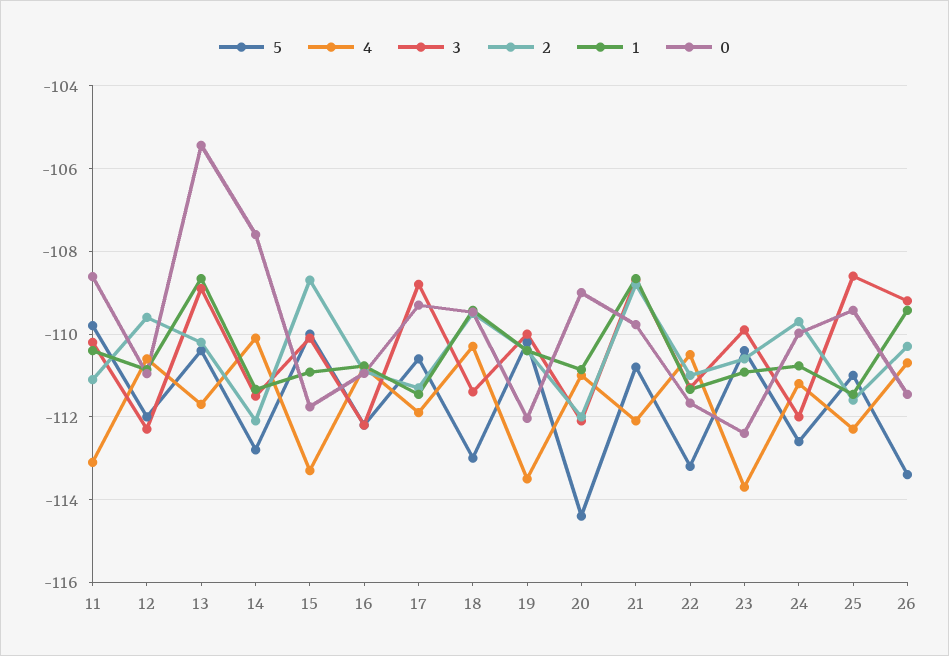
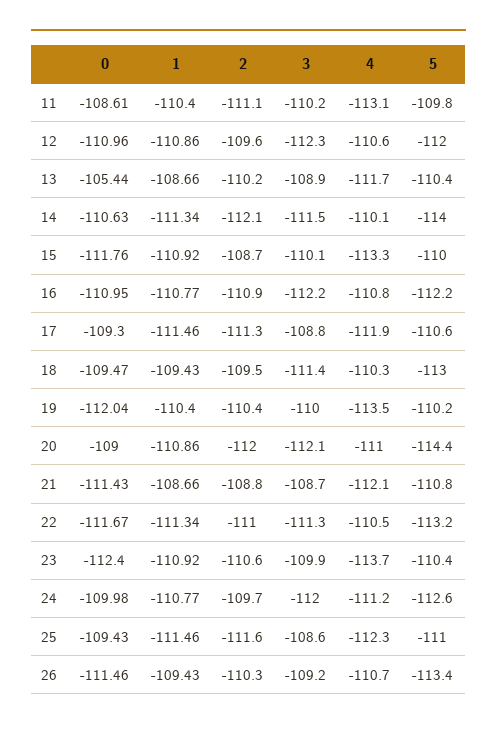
5, 14: -112.8 -> -114
0, 14: -107.6 -> -110.63
0, 21: -109.8 -> -111.43

